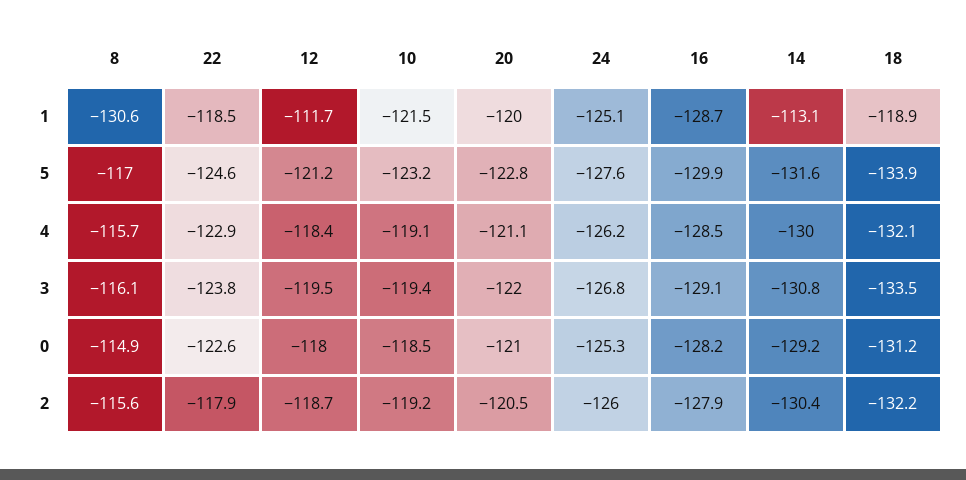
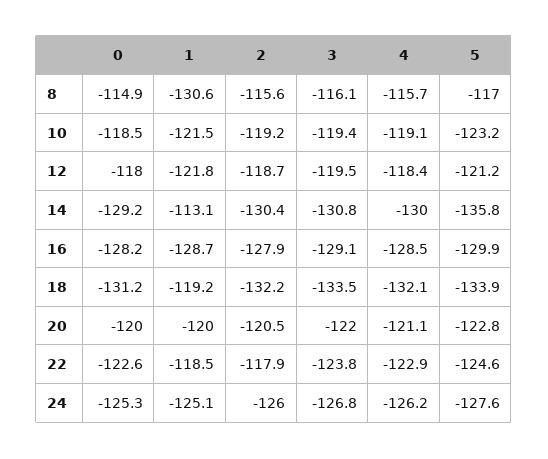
12, 1: -111.7 -> -121.8
18, 1: -118.9 -> -119.2
14, 5: -131.6 -> -135.8
20, 0: -121 -> -120

